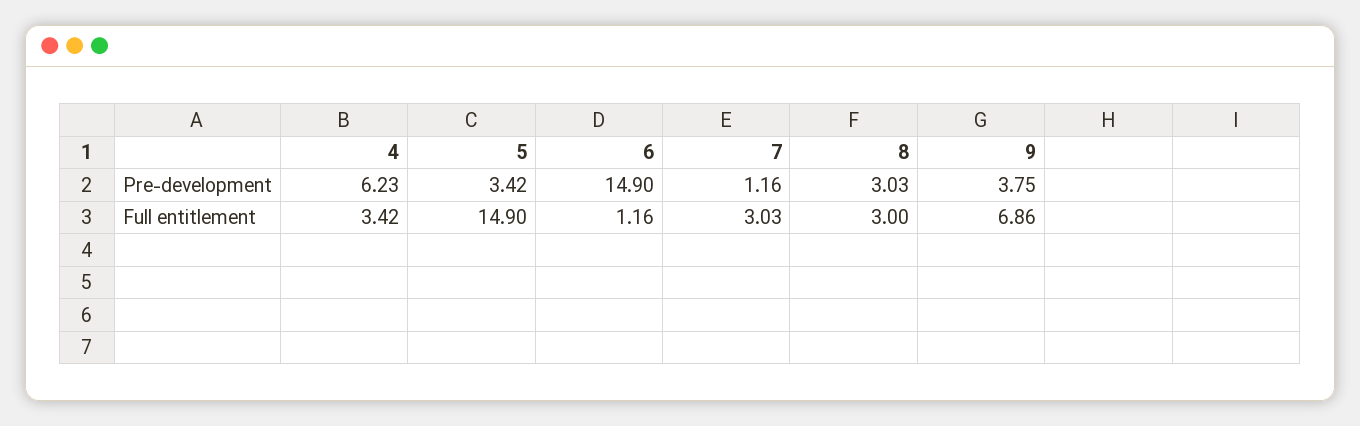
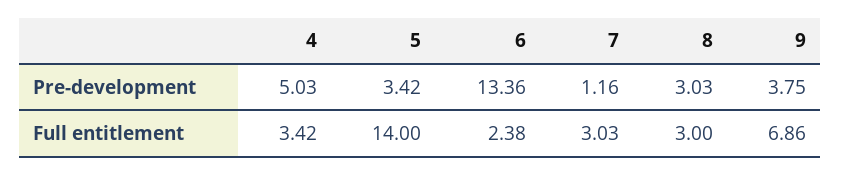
4, Pre-development: 6.23 -> 5.03
6, Pre-development: 14.9 -> 13.36
5, Full entitlement: 14.9 -> 14
6, Full entitlement: 1.16 -> 2.38

